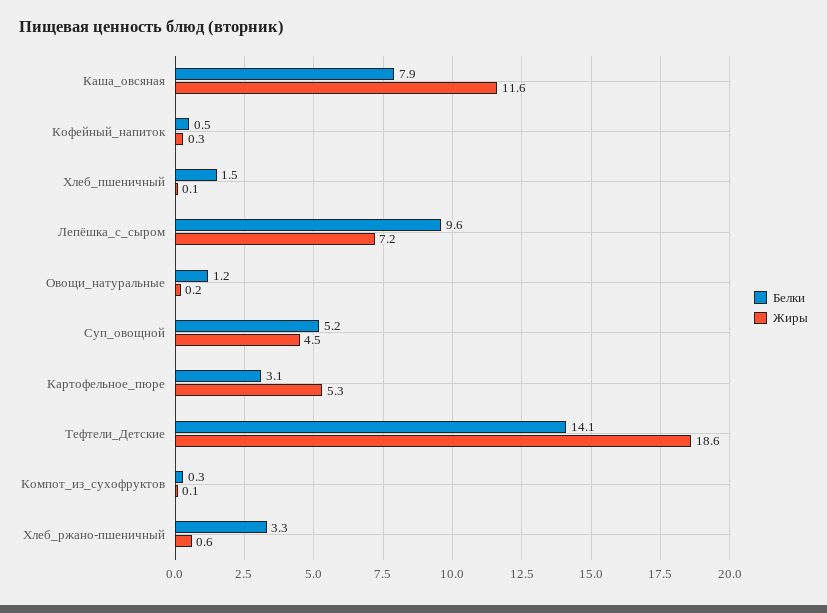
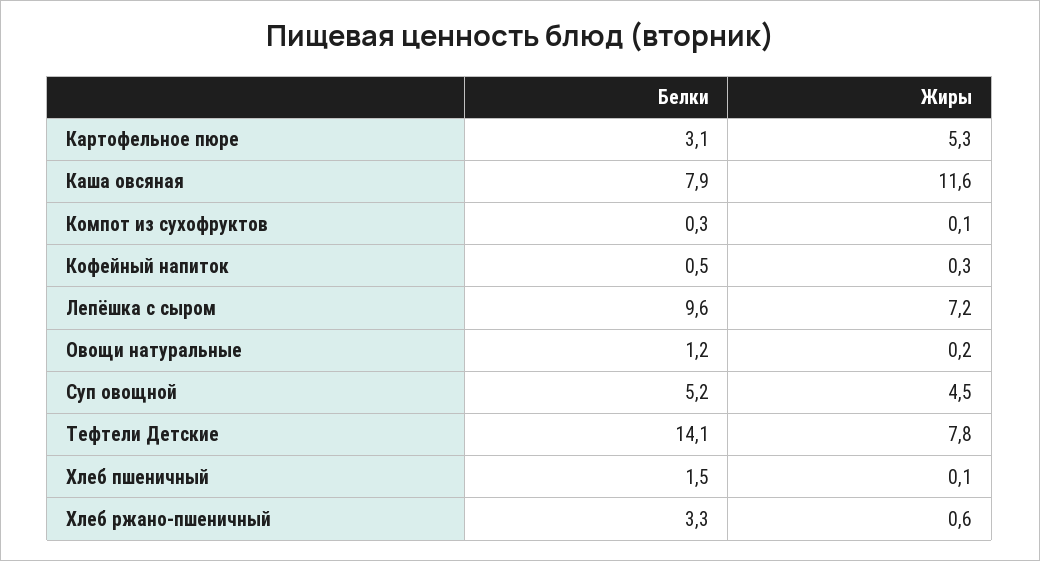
Жиры, Тефтели_Детские: 18.6 -> 7.8

